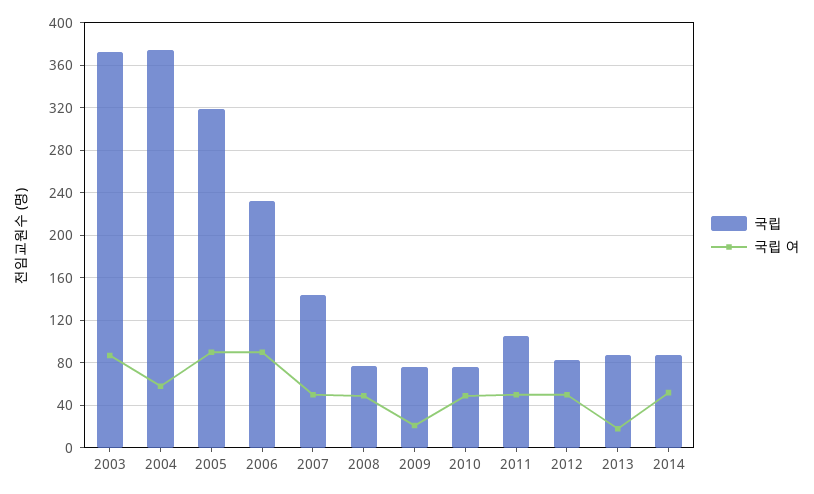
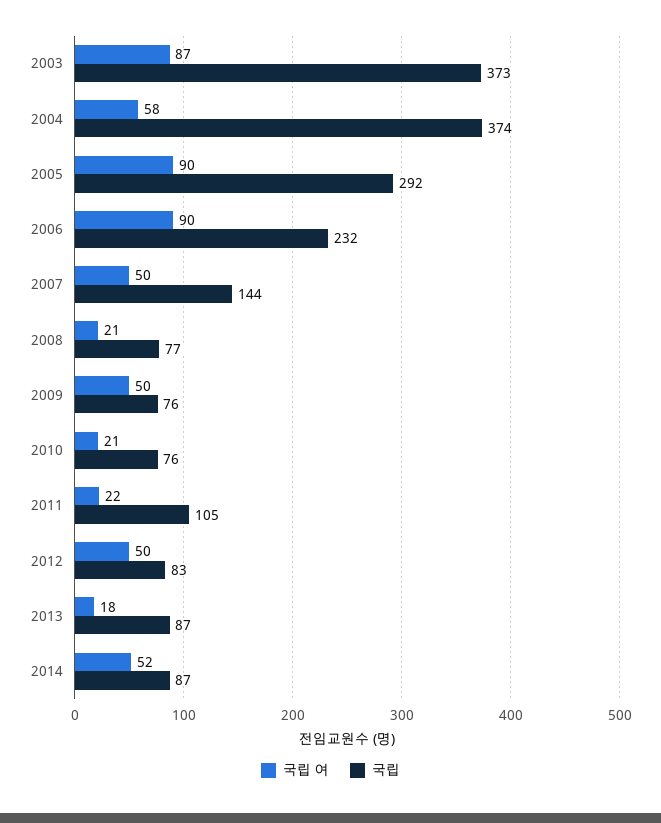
국립, 2005: 320 -> 292
국립 여, 2008: 50 -> 21
국립 여, 2009: 20 -> 50
국립 여, 2010: 50 -> 21
국립 여, 2011: 50 -> 22

